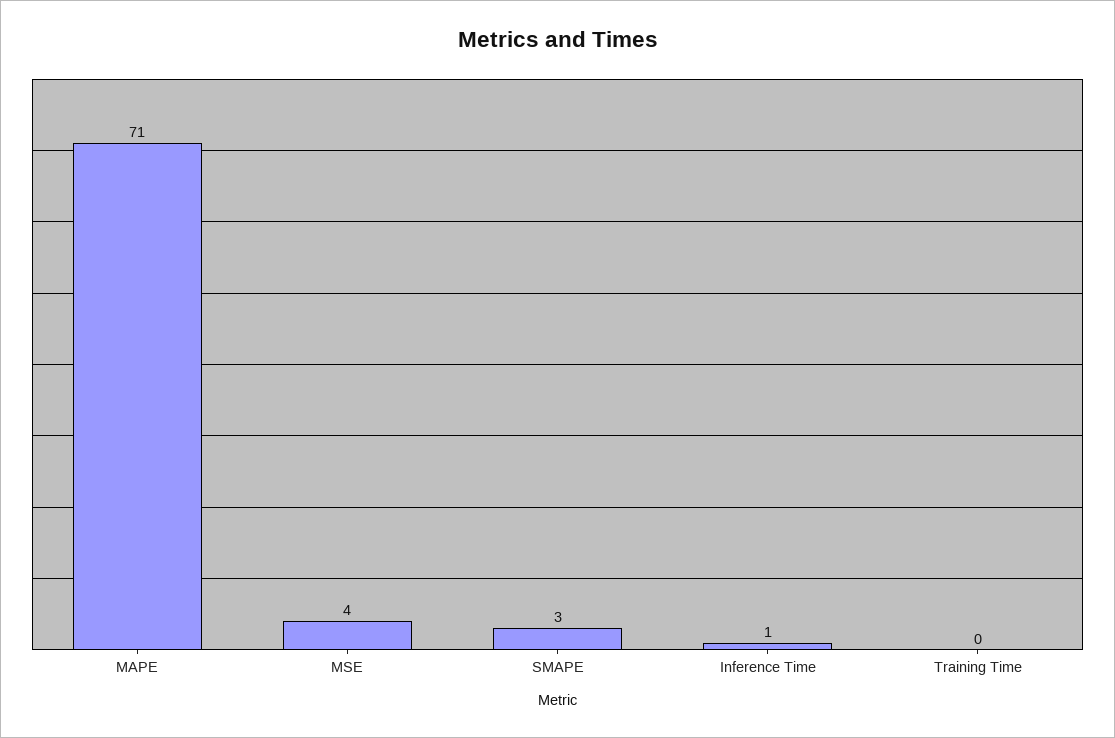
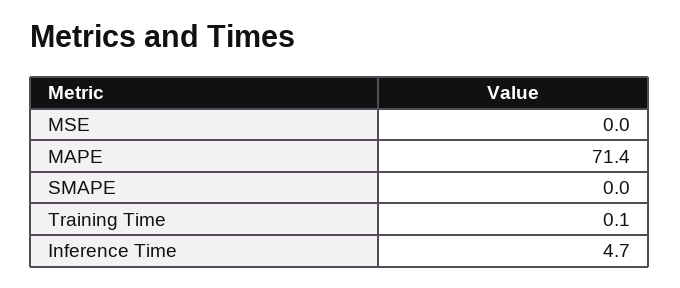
MSE: 4 -> 0
SMAPE: 3 -> 0
Inference Time: 1 -> 4.7

